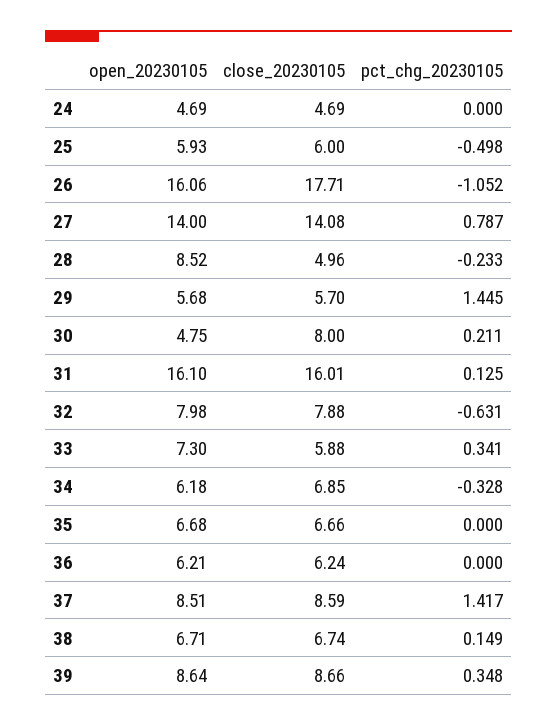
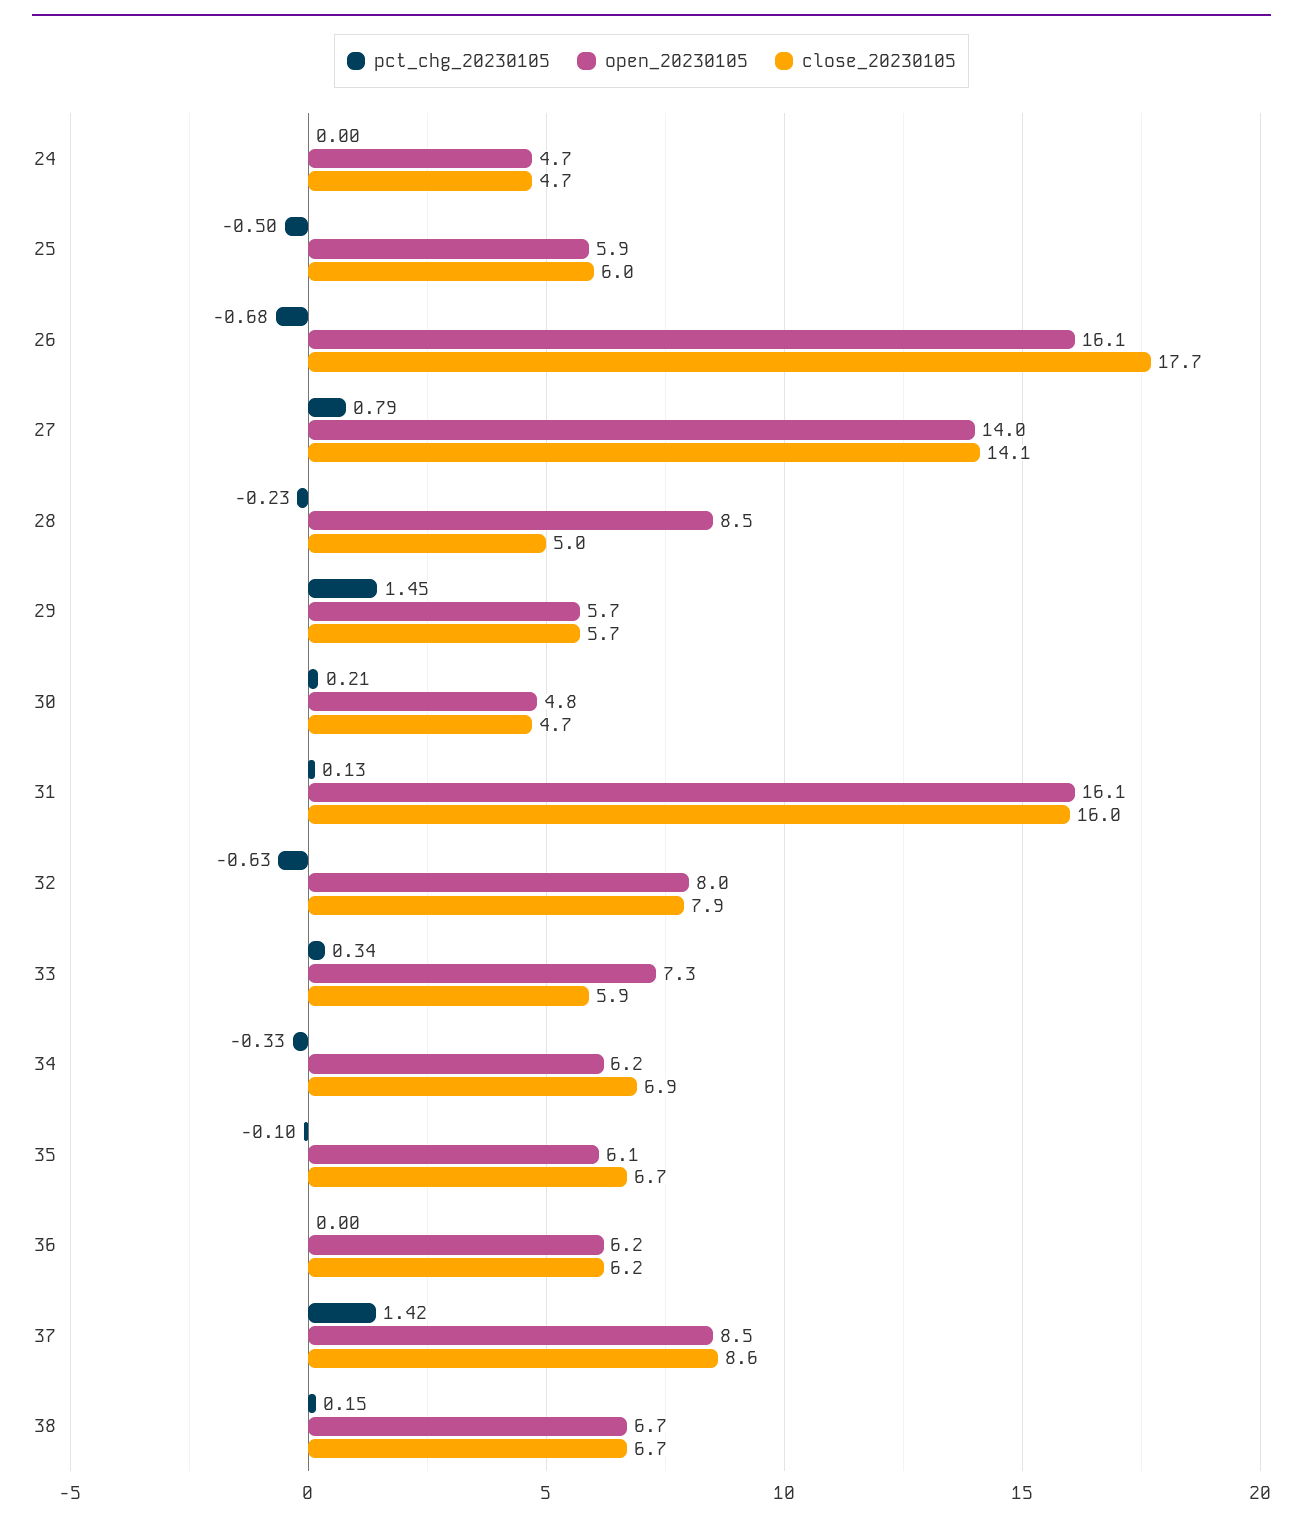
pct_chg_20230105, 26: -1.052 -> -0.68
close_20230105, 30: 8 -> 4.7
open_20230105, 35: 6.68 -> 6.1
pct_chg_20230105, 35: 0 -> -0.1
open_20230105, 39: 8.64 -> none
close_20230105, 39: 8.66 -> none
pct_chg_20230105, 39: 0.348 -> none

